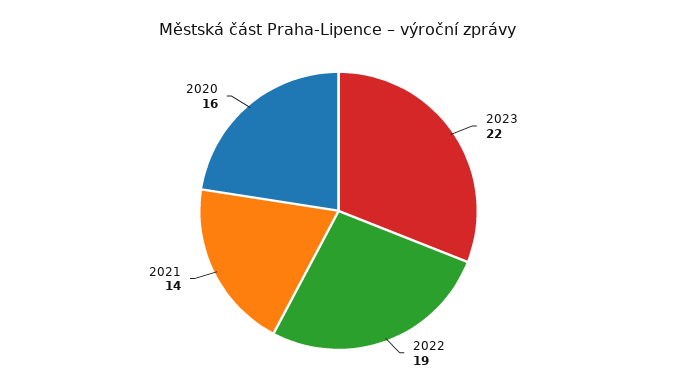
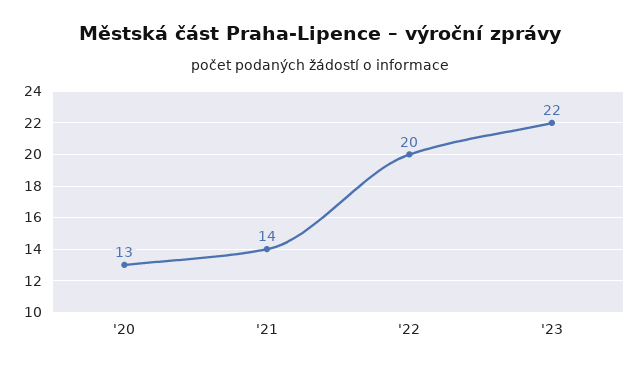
2022: 19 -> 20
2020: 16 -> 13

